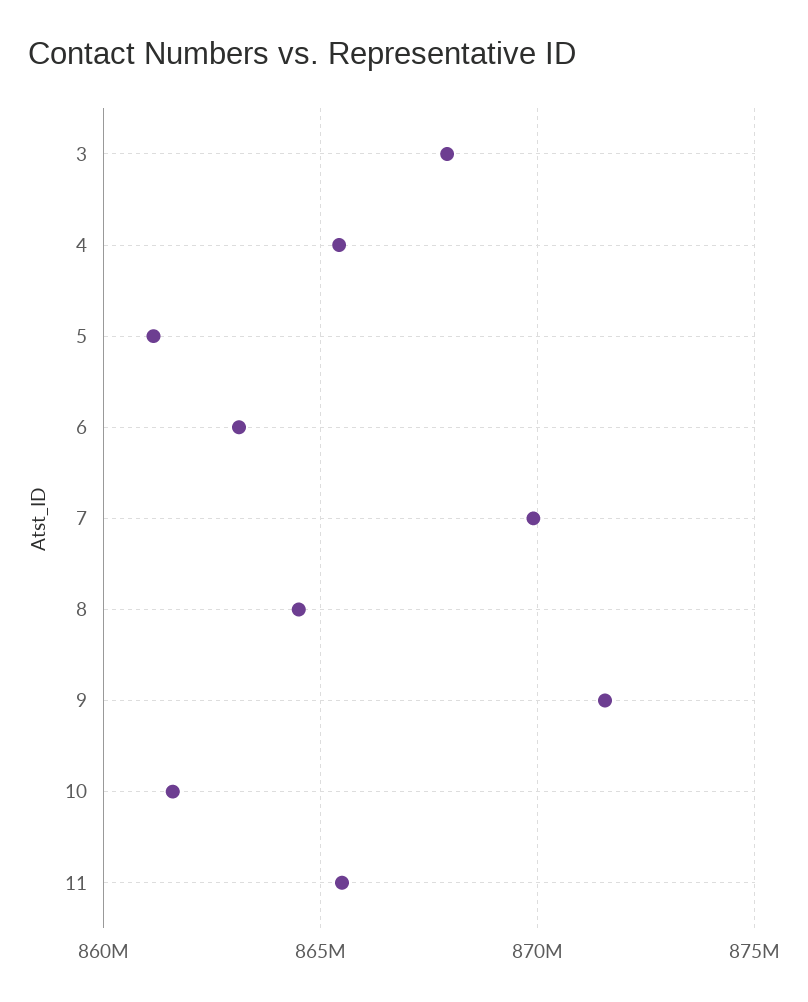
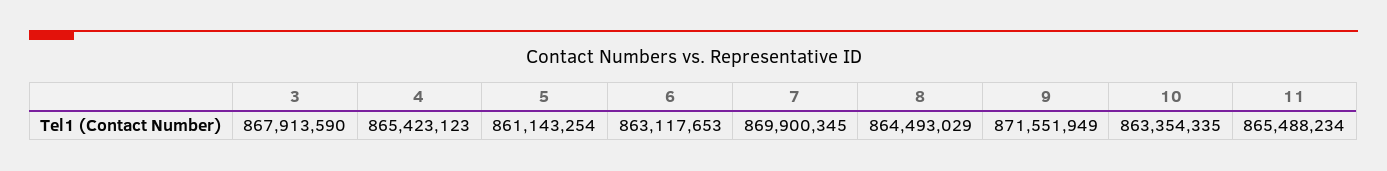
10: 861500000 -> 863354335

